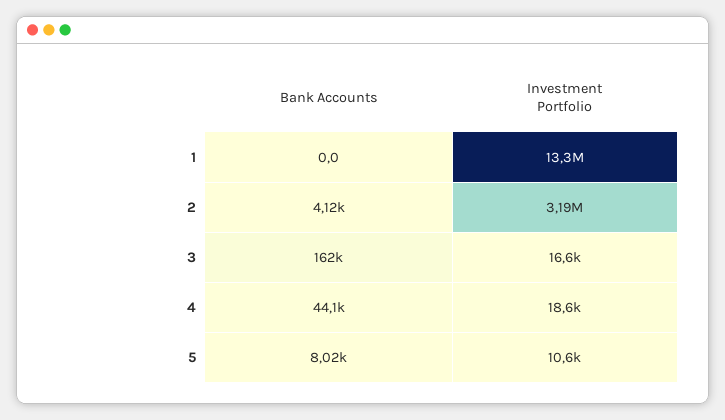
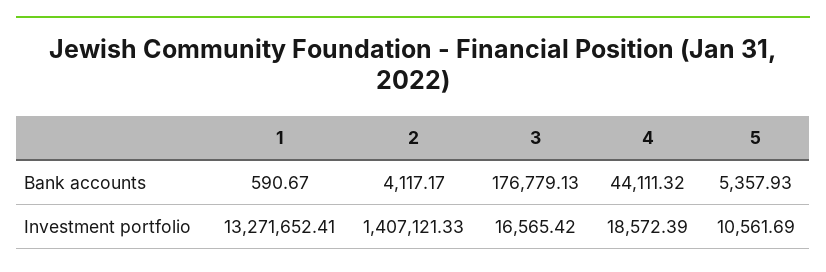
Bank Accounts, 1: 0 -> 590.67
Investment Portfolio, 2: 3190000 -> 1407121.33
Bank Accounts, 3: 162000 -> 176779.13
Bank Accounts, 5: 8020 -> 5357.93

